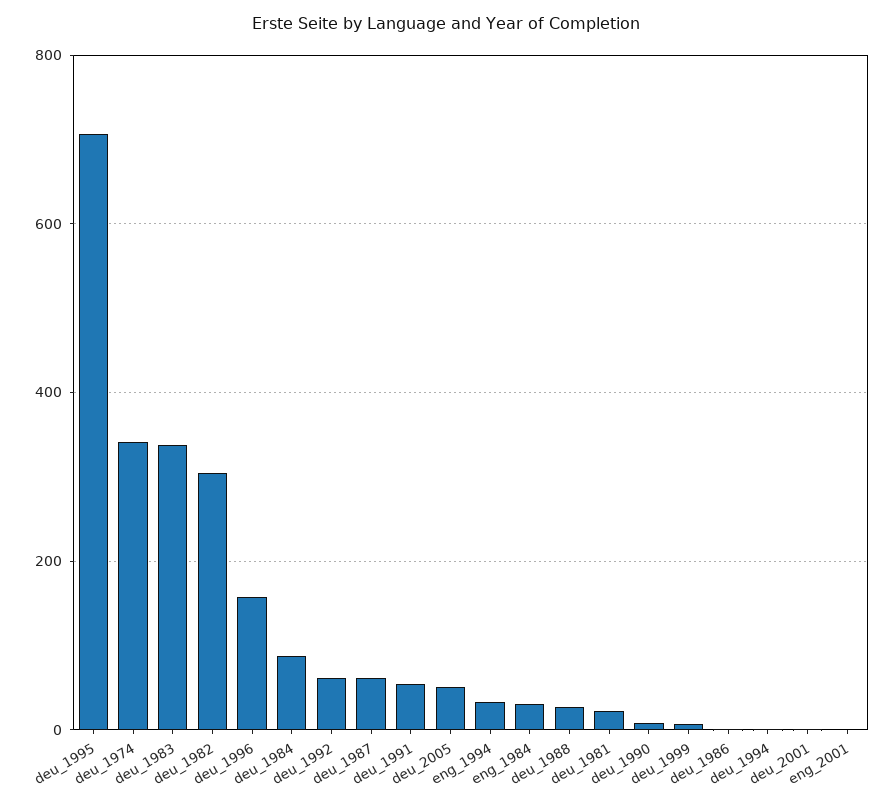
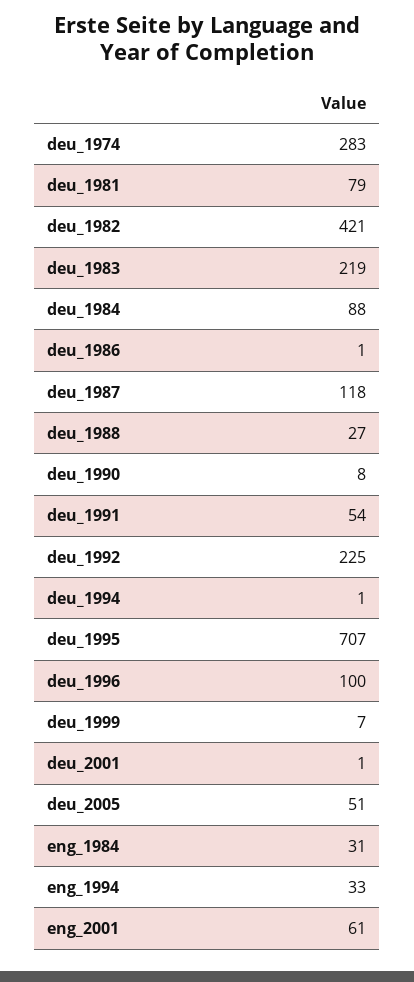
deu_1974: 340 -> 283
deu_1983: 340 -> 219
deu_1982: 300 -> 421
deu_1996: 160 -> 100
deu_1992: 60 -> 225
deu_1987: 60 -> 118
deu_1981: 20 -> 79
eng_2001: 0 -> 61

